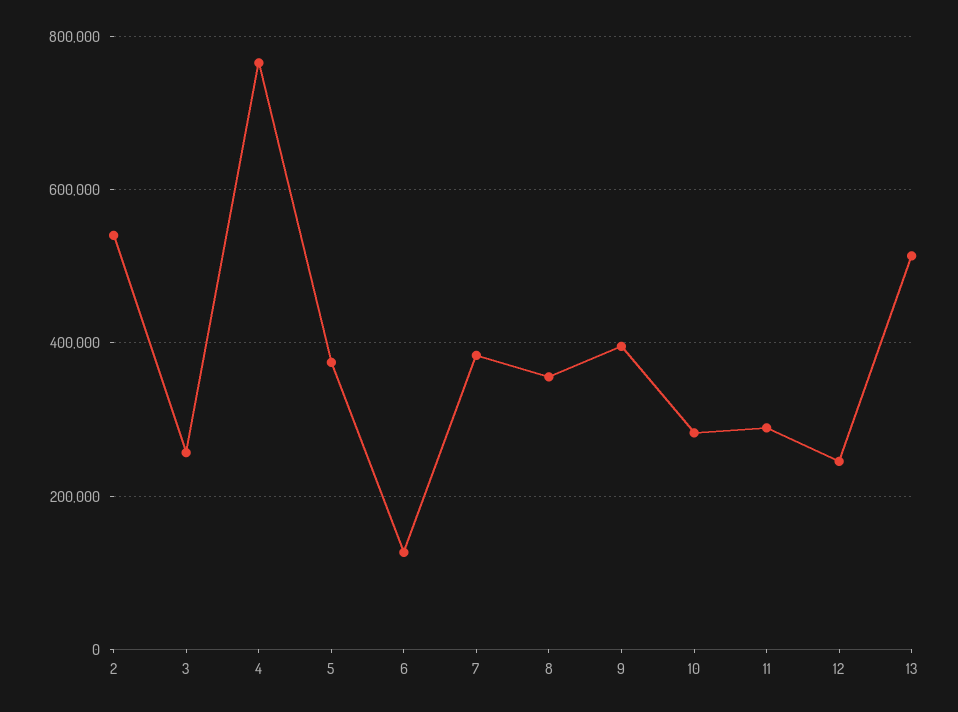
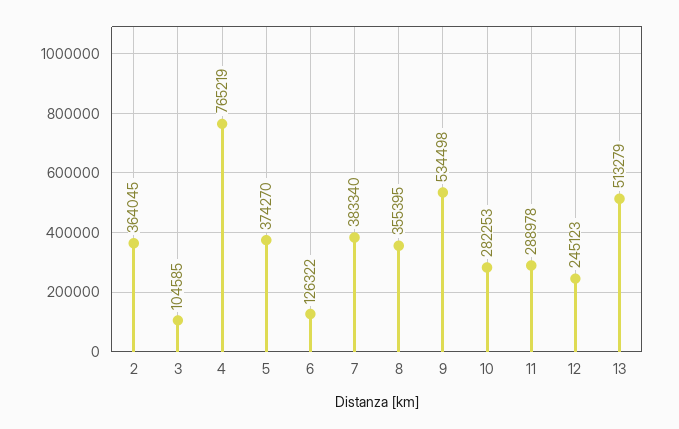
2: 540000 -> 364045
3: 260000 -> 104585
9: 400000 -> 534498

